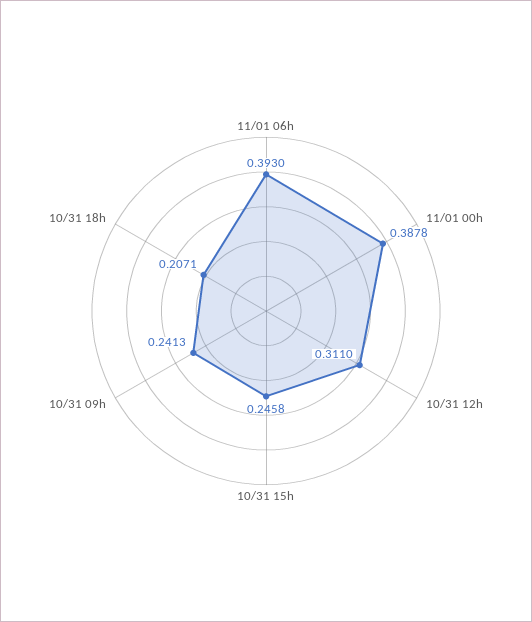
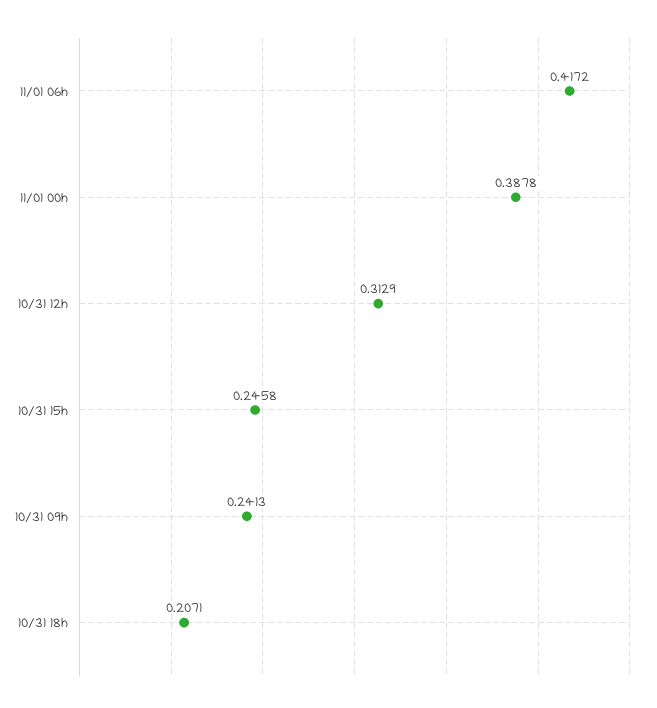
11/01 06h: 0.393 -> 0.4172
10/31 12h: 0.311 -> 0.3129

